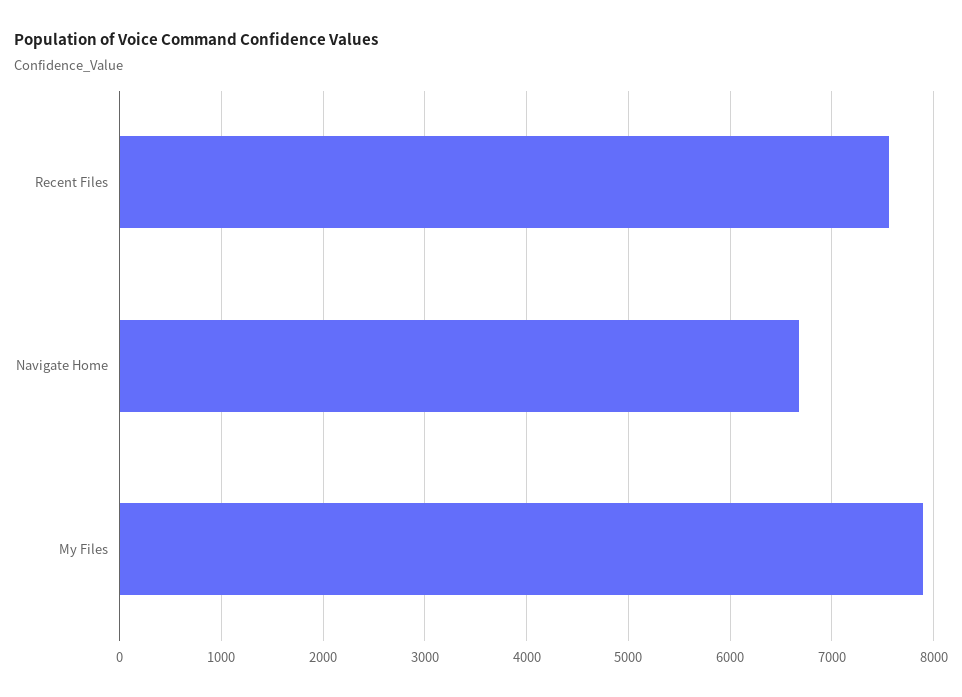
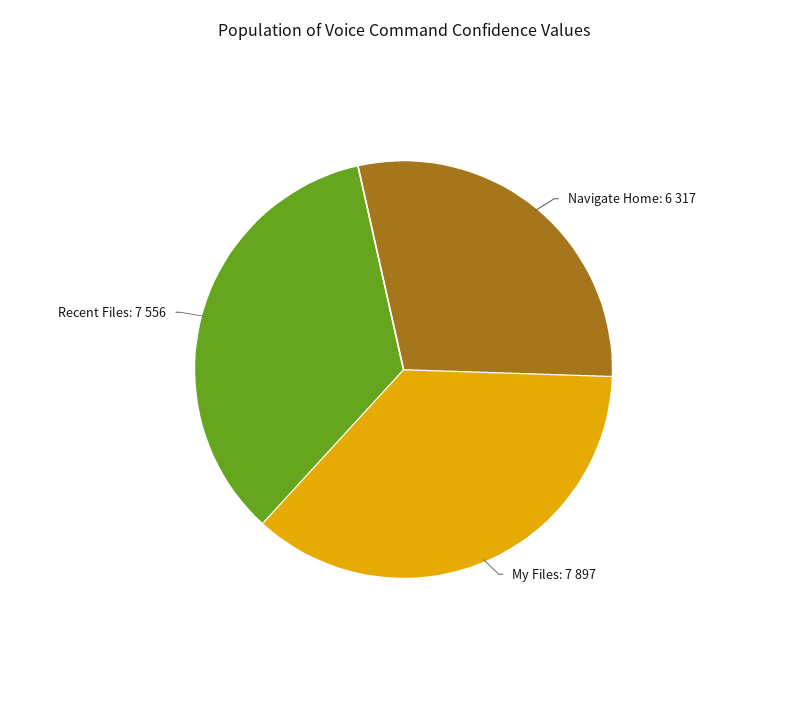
Navigate Home: 6700 -> 6317

